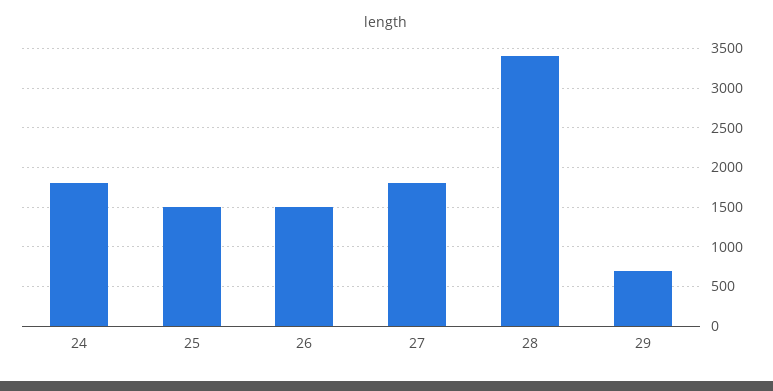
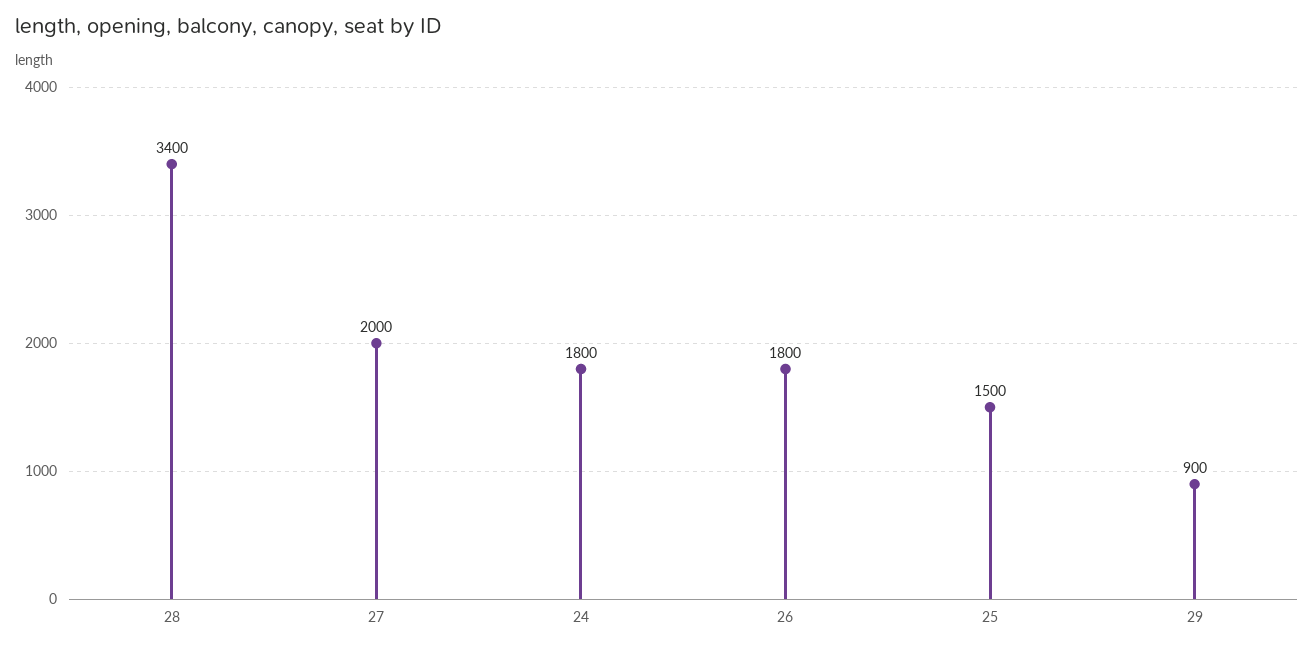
26: 1500 -> 1800
27: 1800 -> 2000
29: 700 -> 900

